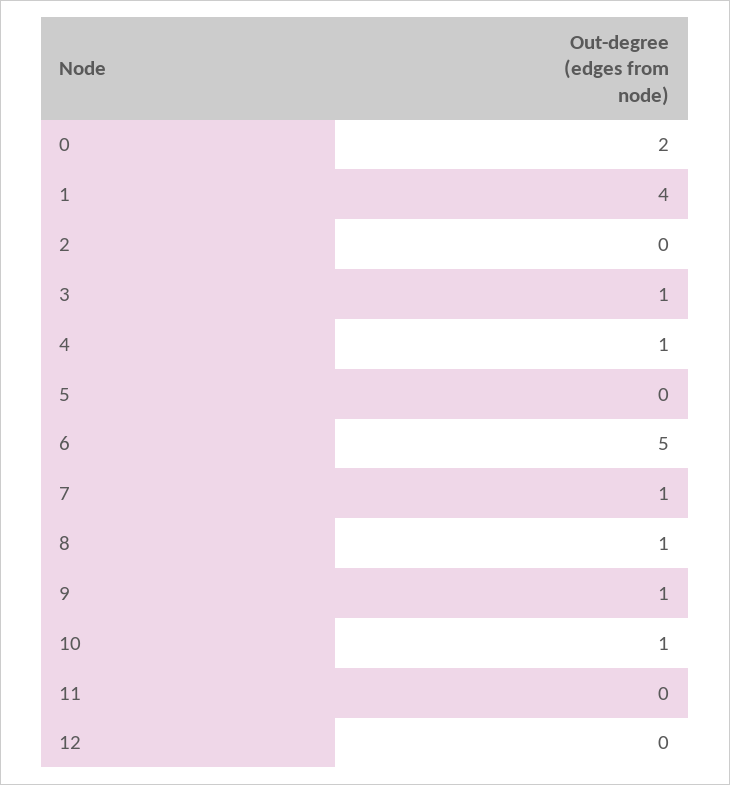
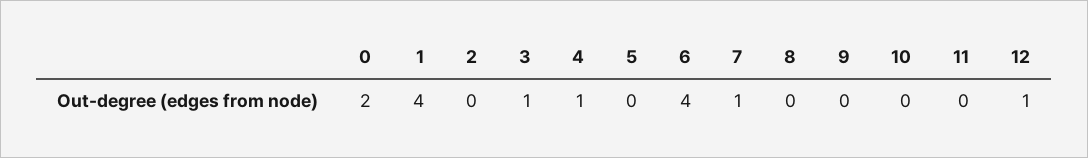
6: 5 -> 4
8: 1 -> 0
9: 1 -> 0
10: 1 -> 0
12: 0 -> 1

